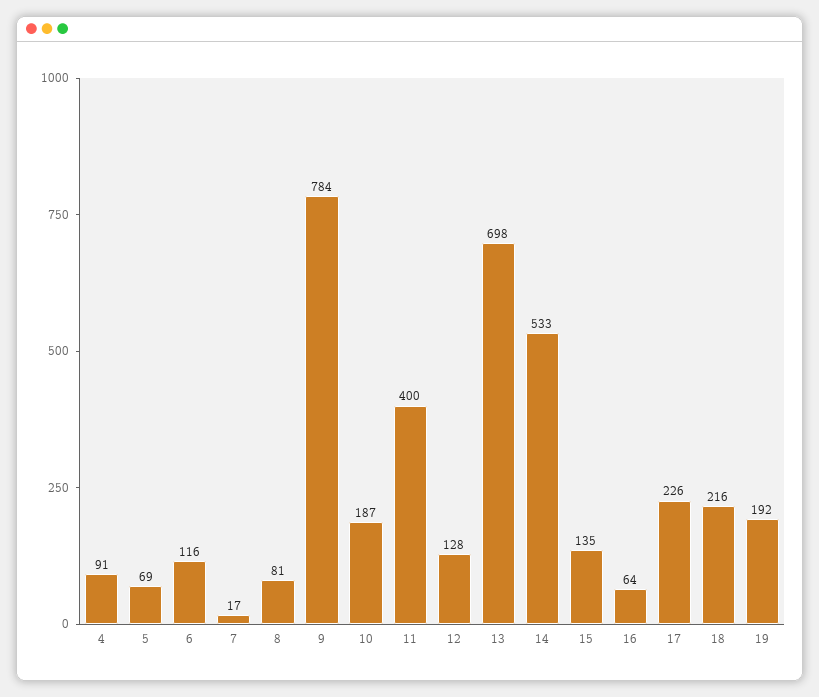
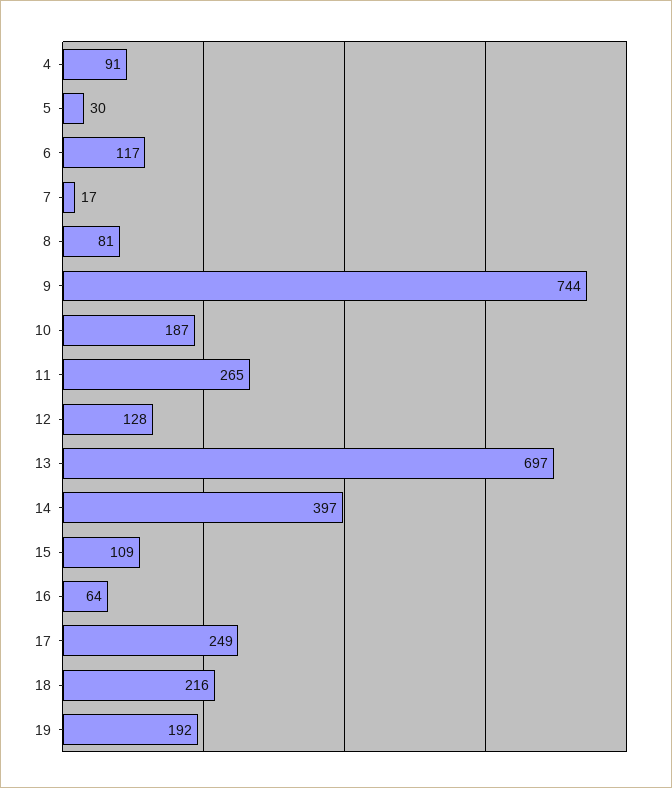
5: 69 -> 30
6: 116 -> 117
9: 784 -> 744
11: 400 -> 265
13: 698 -> 697
14: 533 -> 397
15: 135 -> 109
17: 226 -> 249

